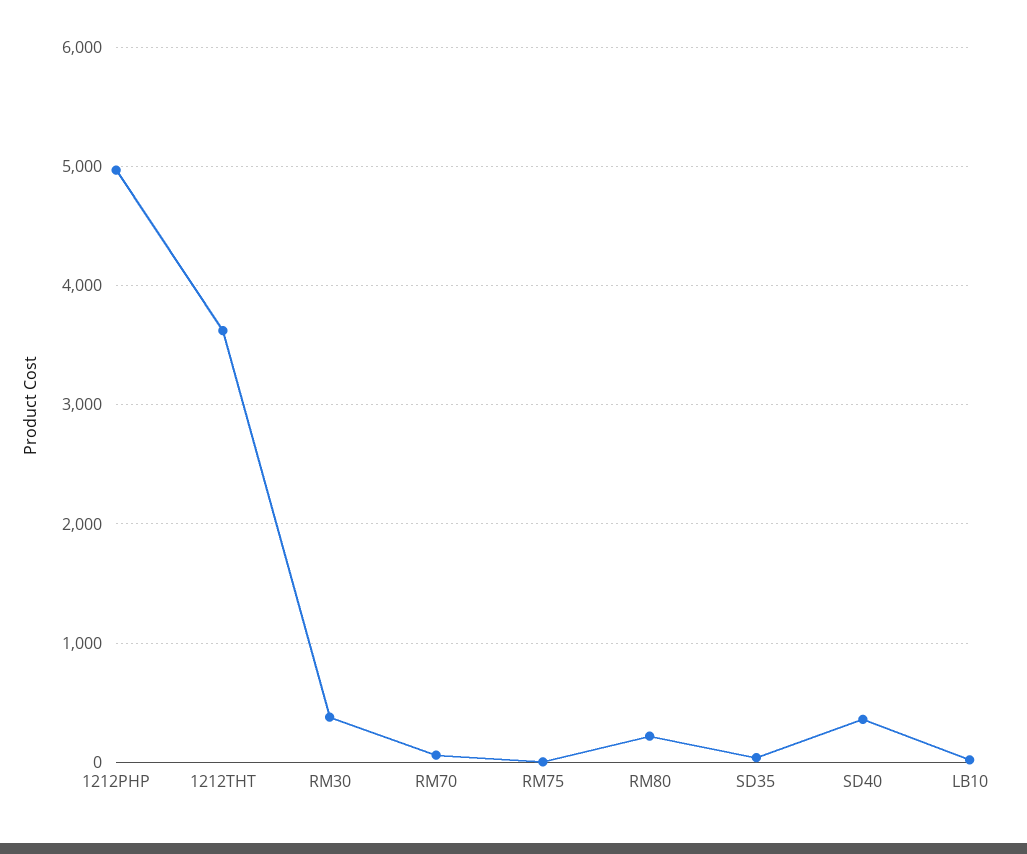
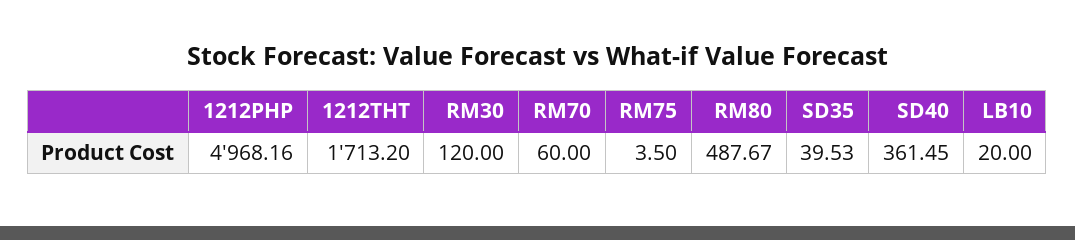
1212THT: 3600 -> 1713.2
RM30: 400 -> 120
RM80: 200 -> 487.67

